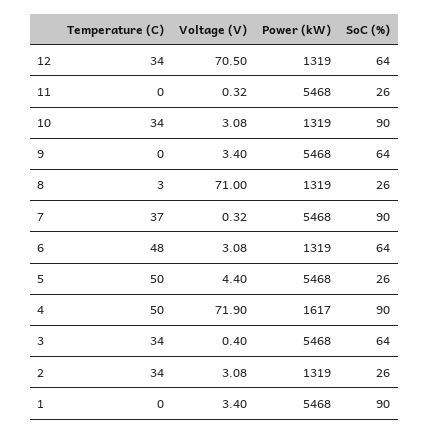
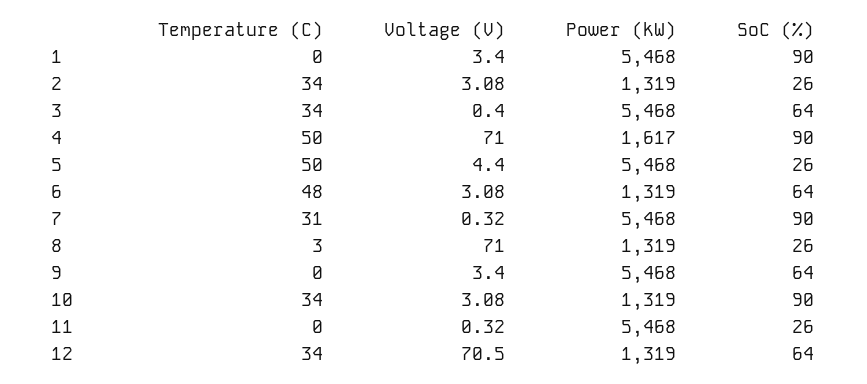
Temperature (C), 7: 37 -> 31
Voltage (V), 4: 71.9 -> 71

